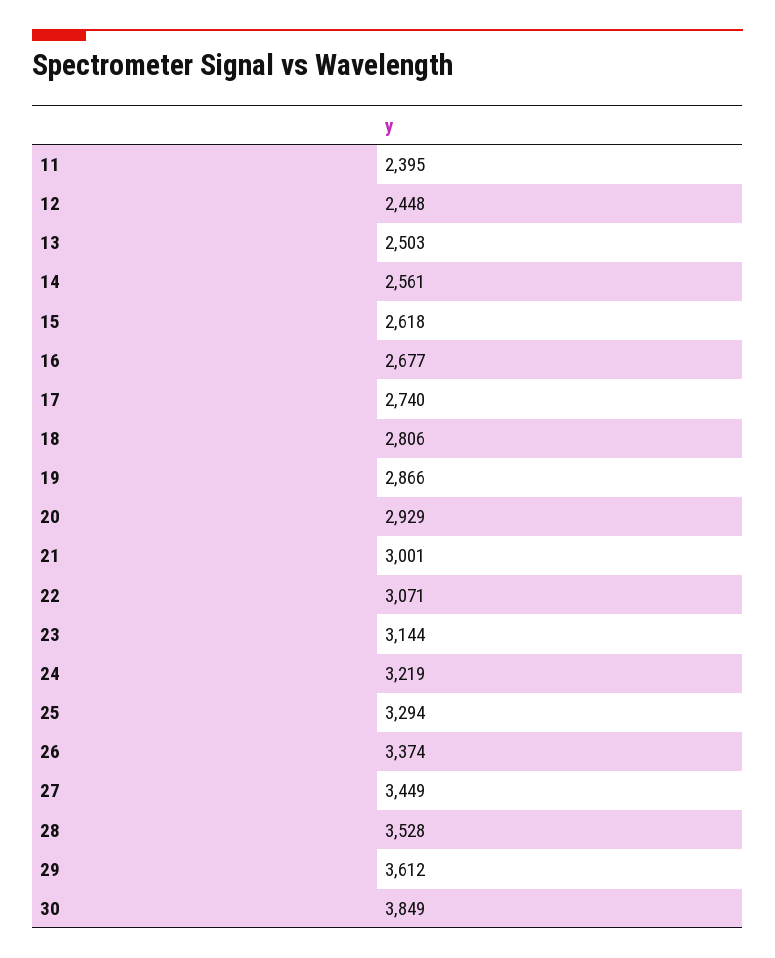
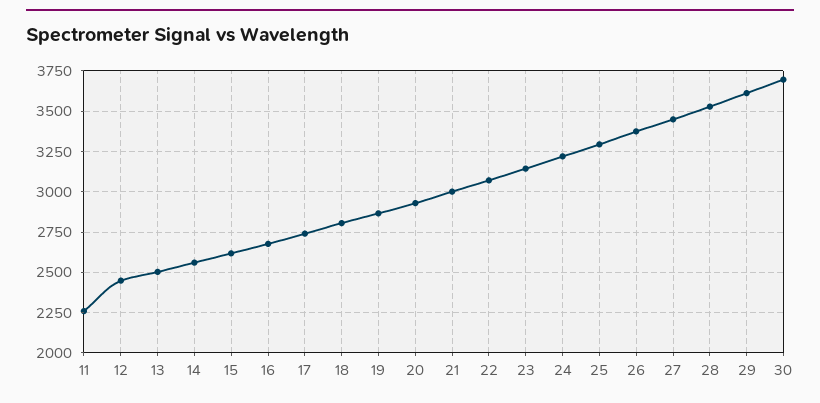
11: 2395 -> 2250
30: 3849 -> 3700

